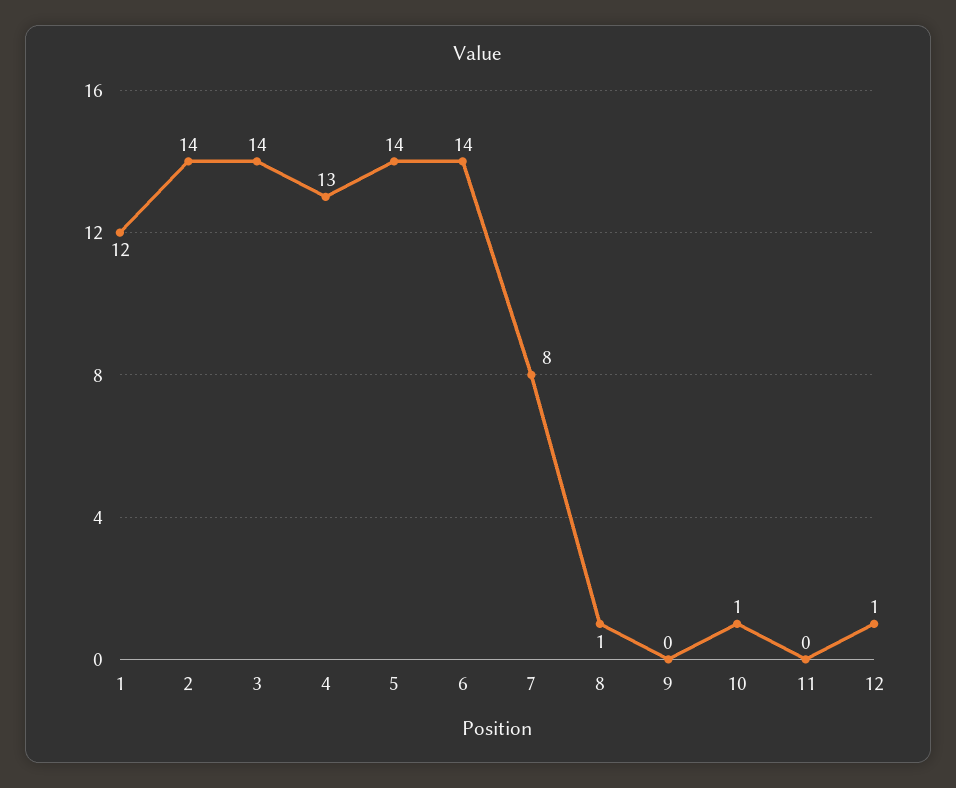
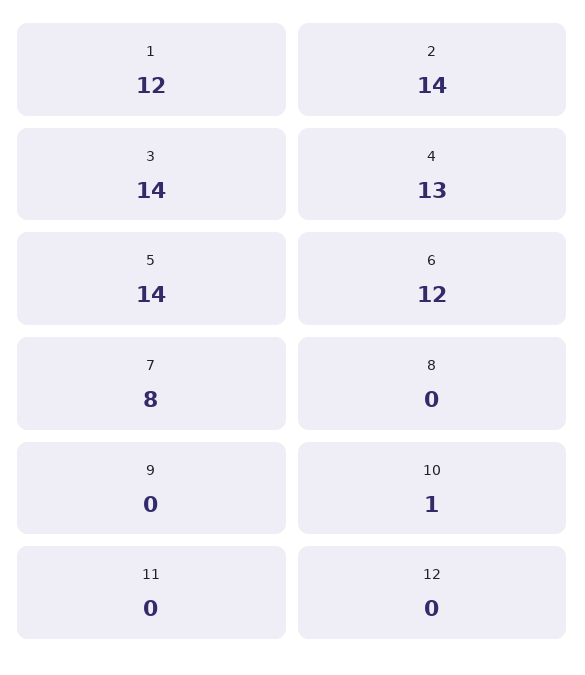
6: 14 -> 12
8: 1 -> 0
12: 1 -> 0

